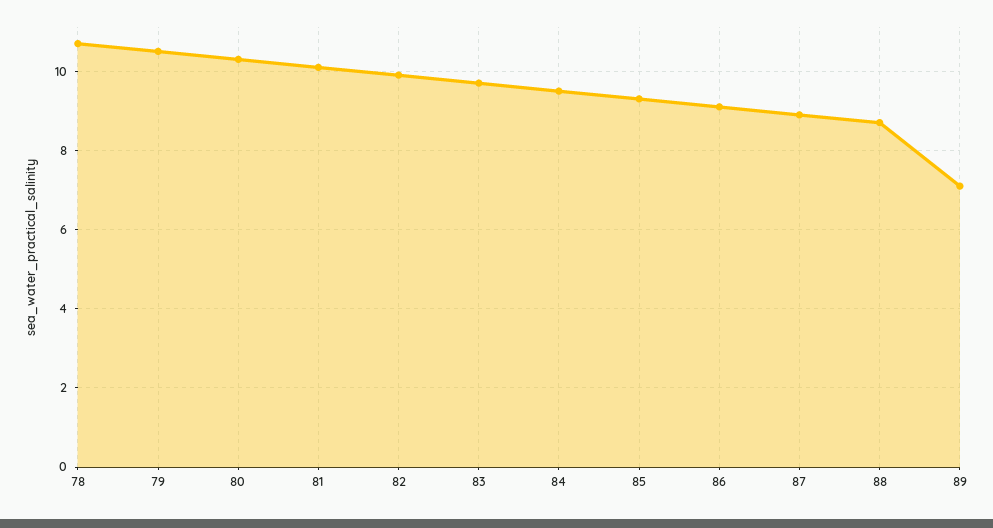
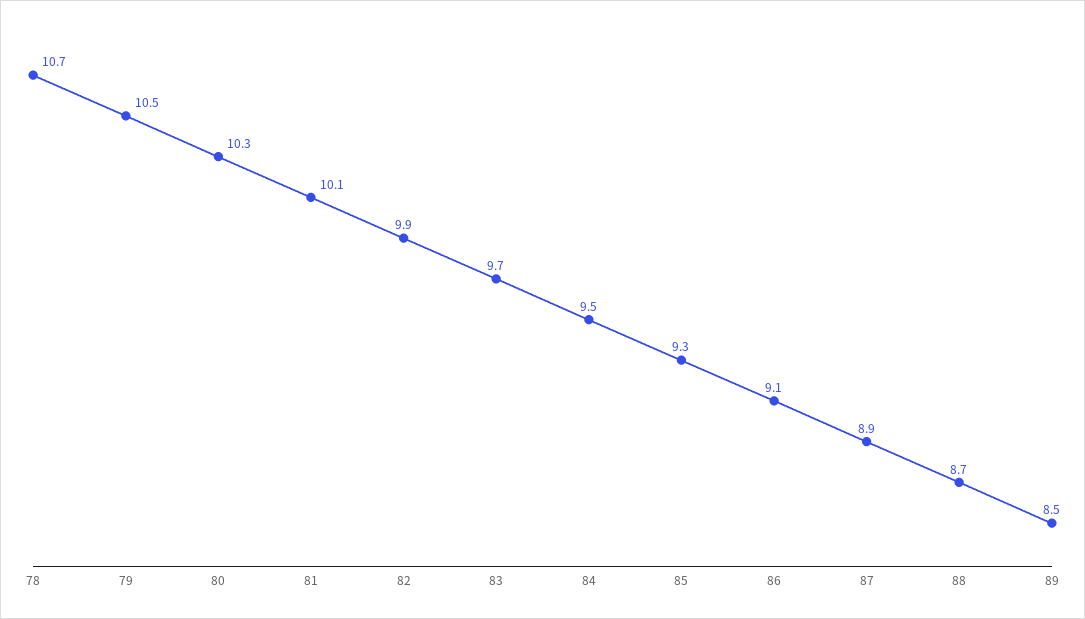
89: 7 -> 8.5

